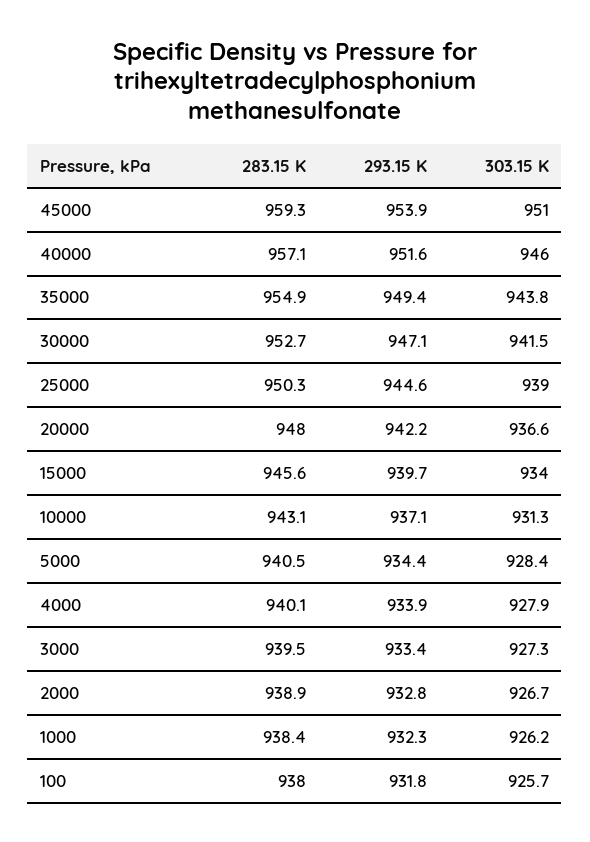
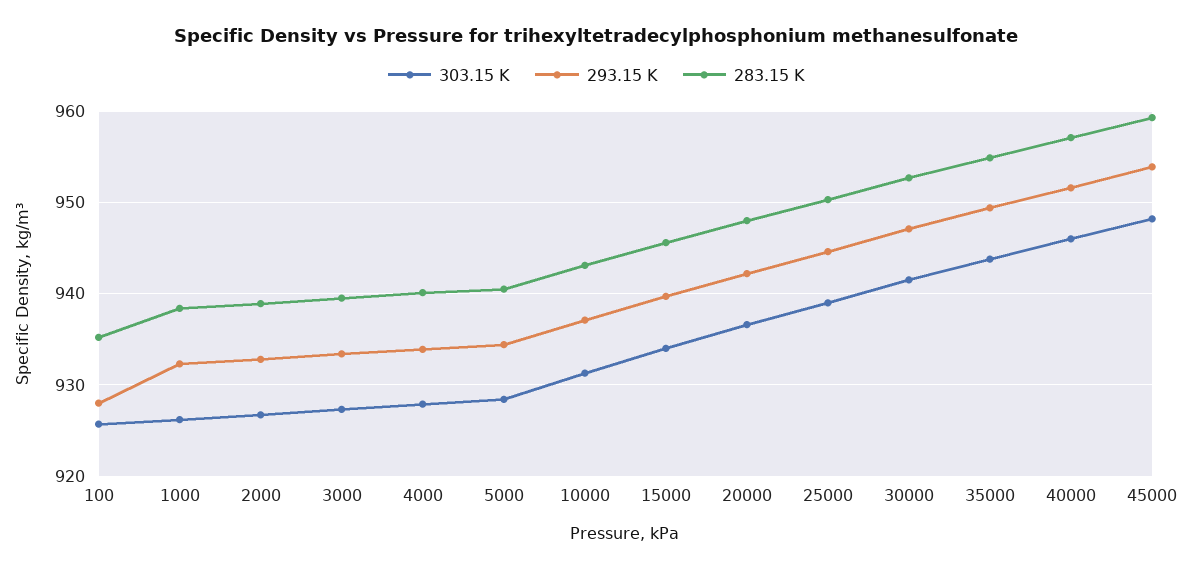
303.15 K, 45000: 951 -> 948
283.15 K, 100: 938 -> 935
293.15 K, 100: 931.8 -> 928

